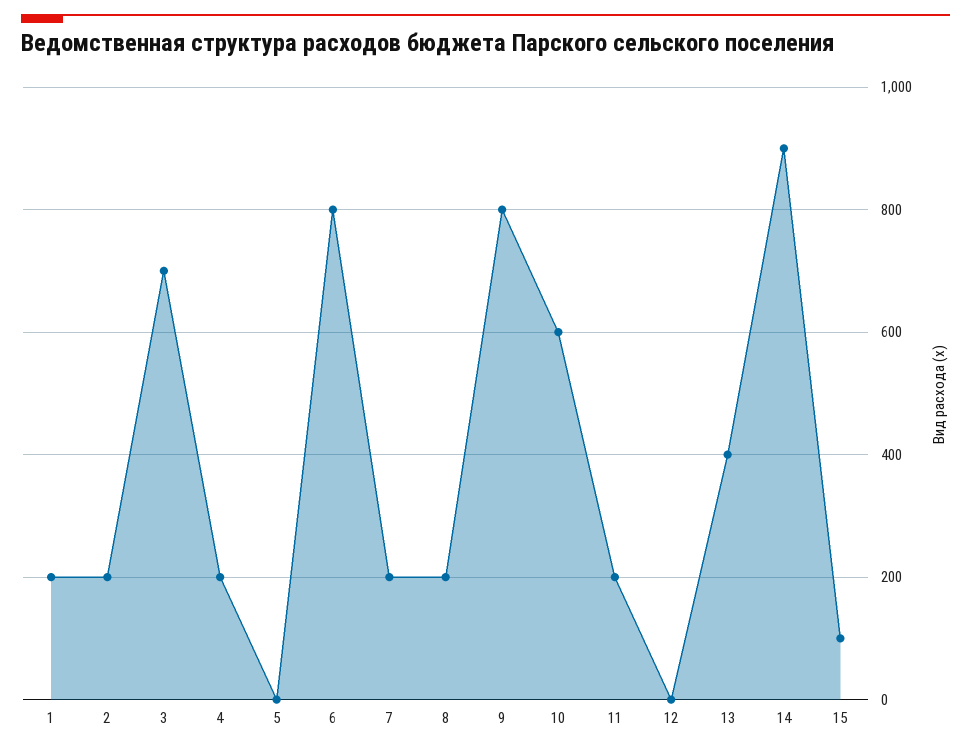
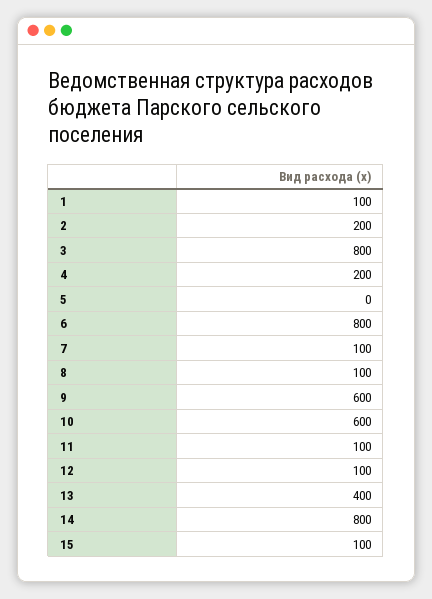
1: 200 -> 100
3: 700 -> 800
7: 200 -> 100
8: 200 -> 100
9: 800 -> 600
11: 200 -> 100
12: 0 -> 100
14: 900 -> 800

